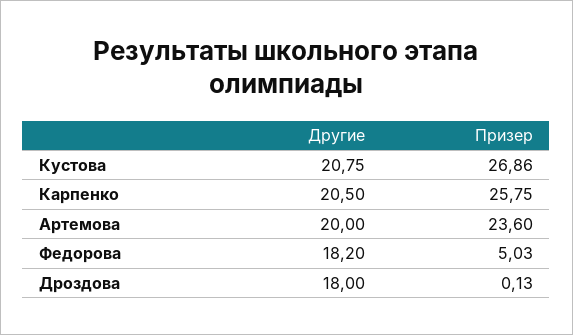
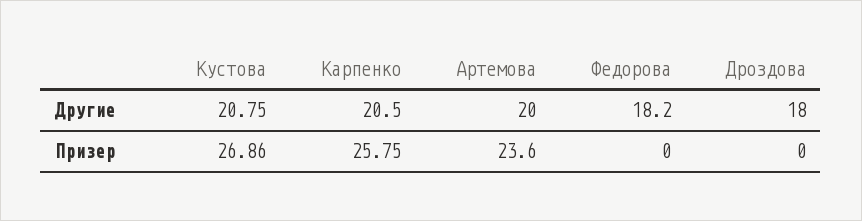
Призер, Федорова: 5.03 -> 0
Призер, Дроздова: 0.13 -> 0

